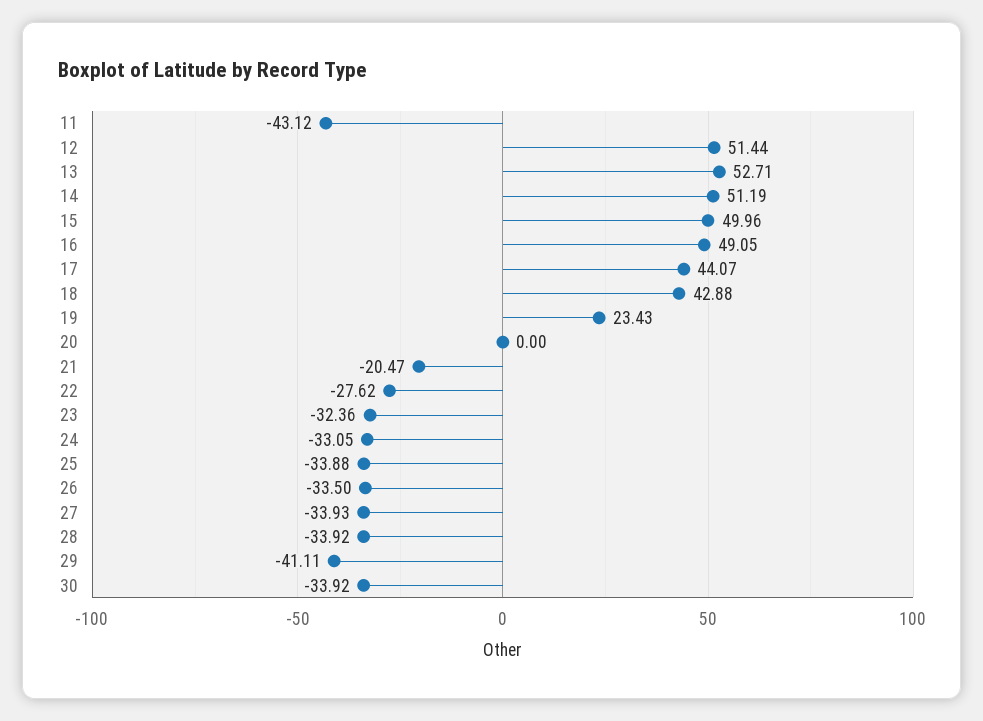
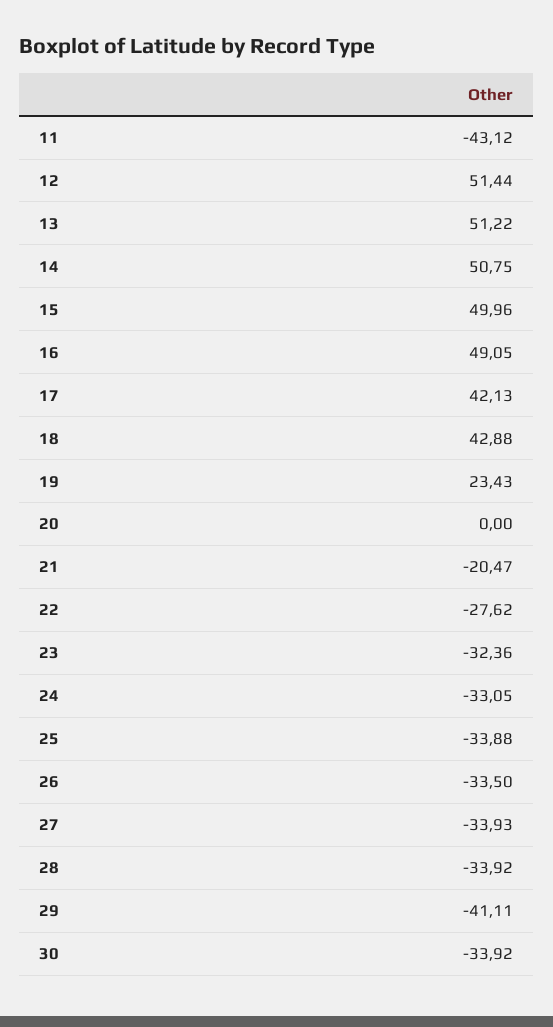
13: 52.71 -> 51.22
14: 51.19 -> 50.75
17: 44.07 -> 42.13

